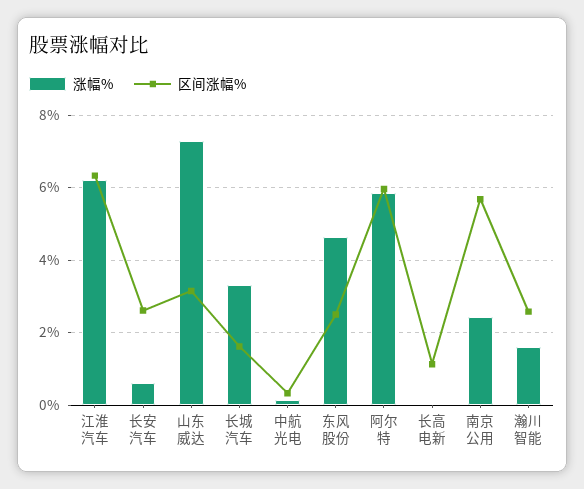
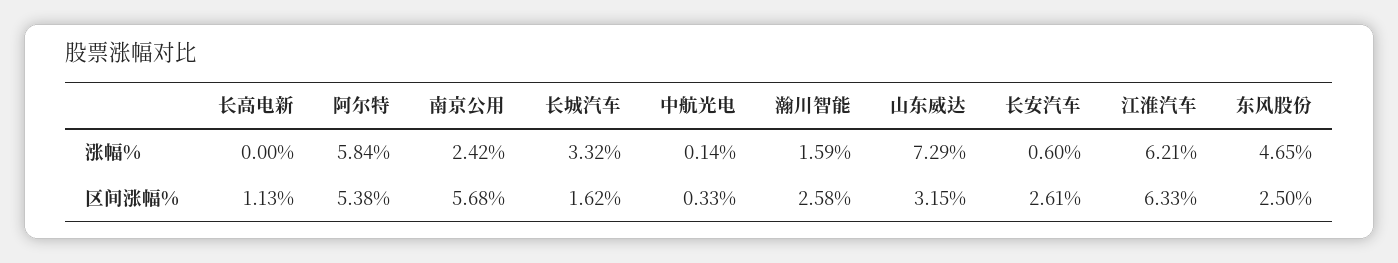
区间涨幅%, 阿尔特: 6 -> 5.38

